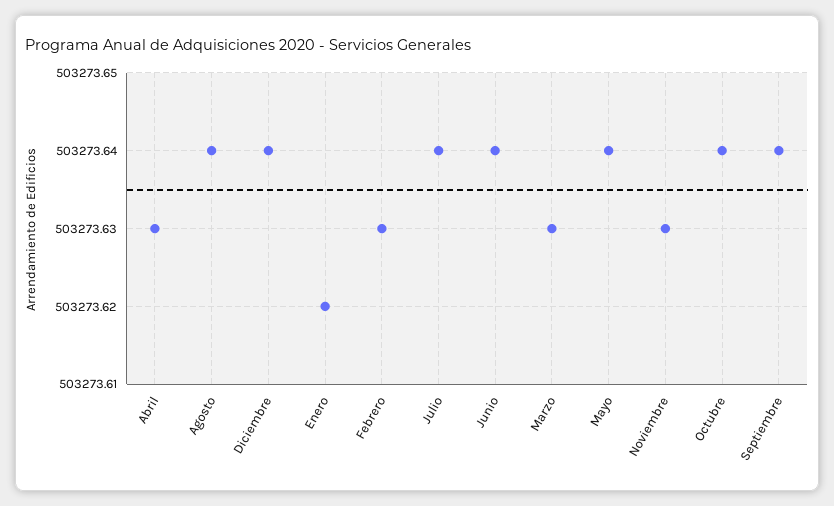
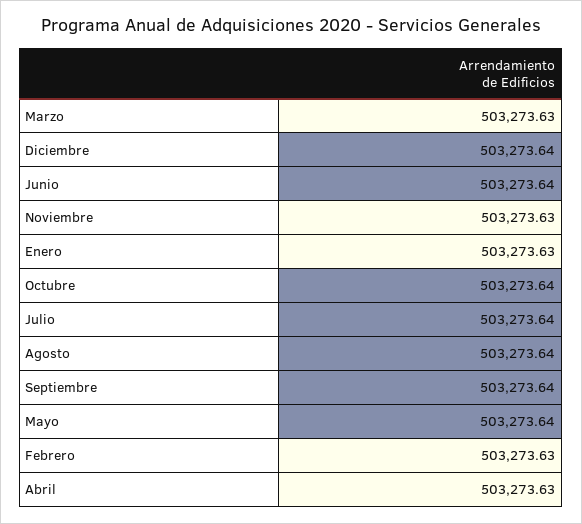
Enero: 503273.62 -> 503273.63

